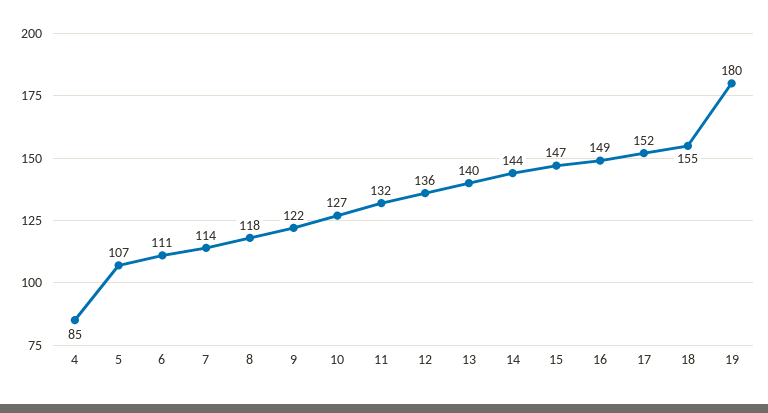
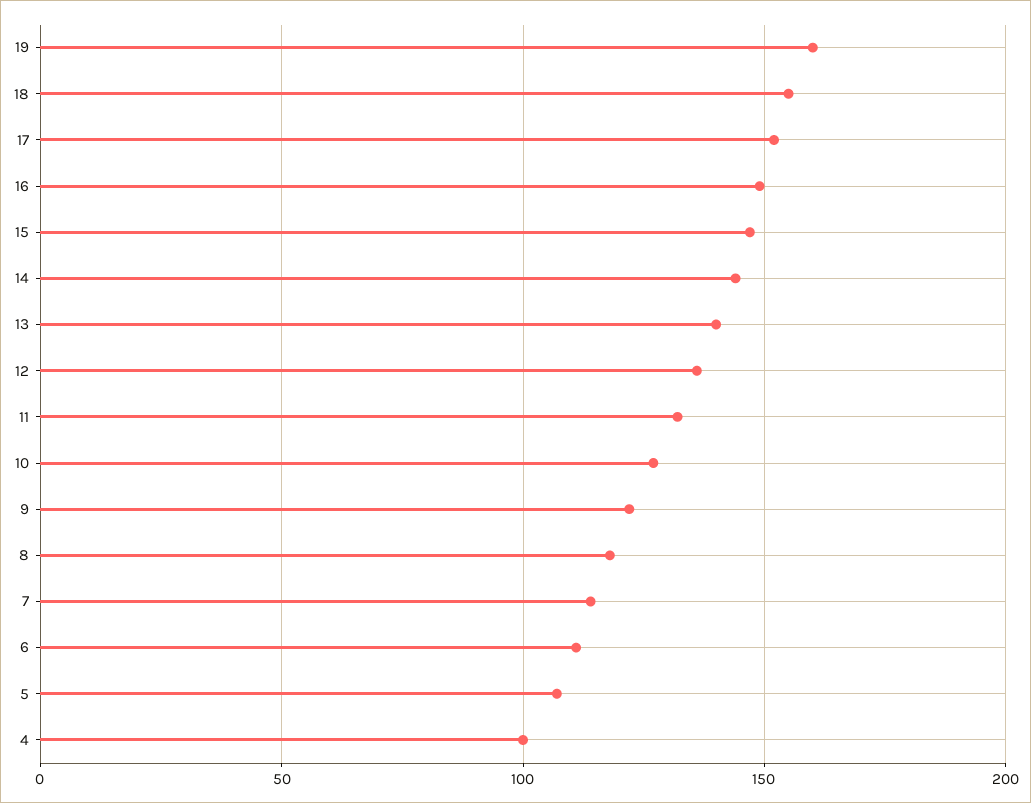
4: 85 -> 100
19: 180 -> 160

